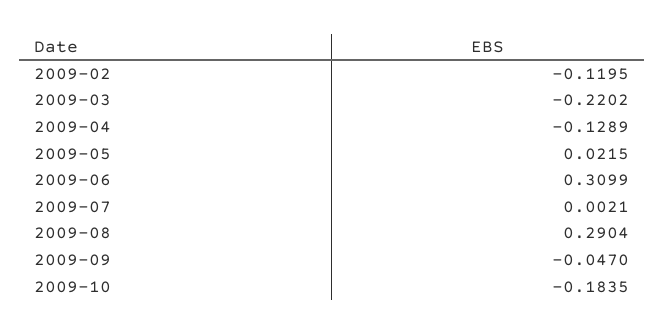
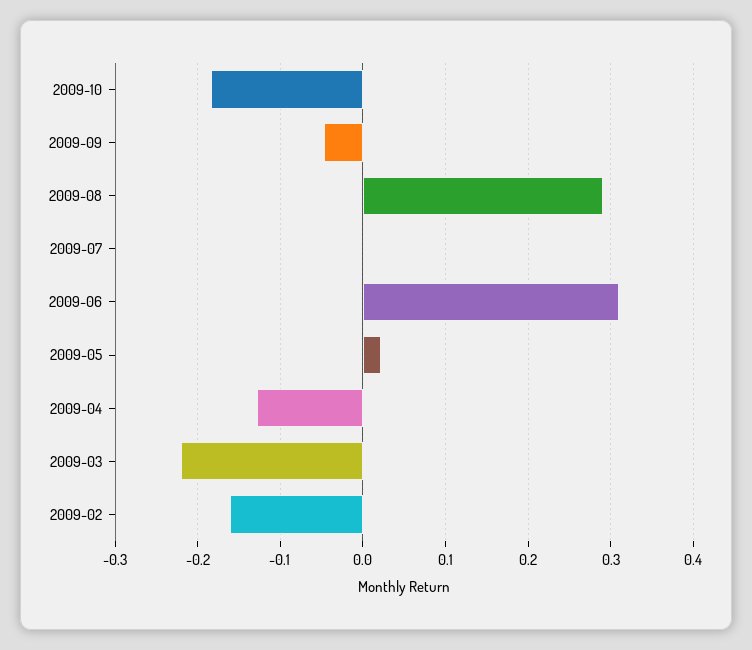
2009-02: -0.1195 -> -0.16

